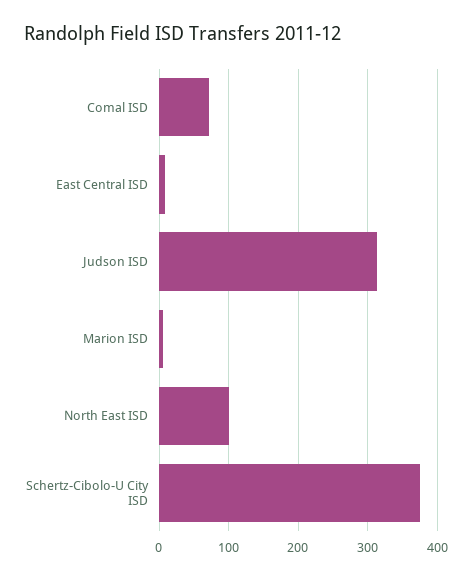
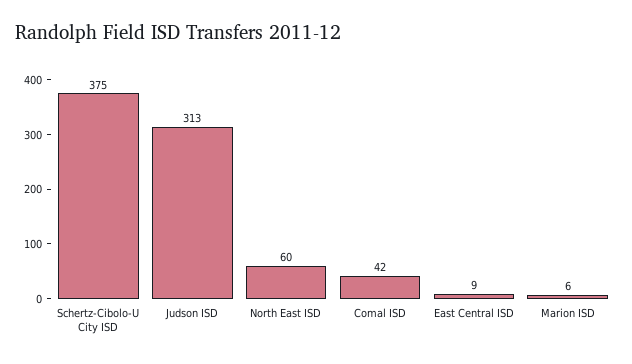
Comal ISD: 70 -> 42
North East ISD: 100 -> 60

